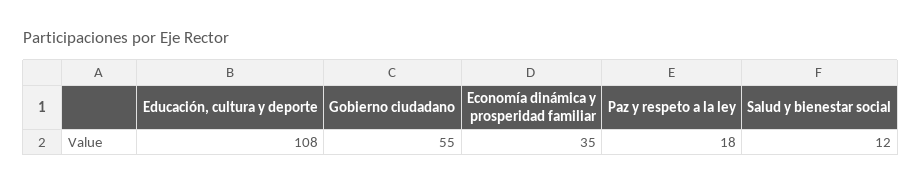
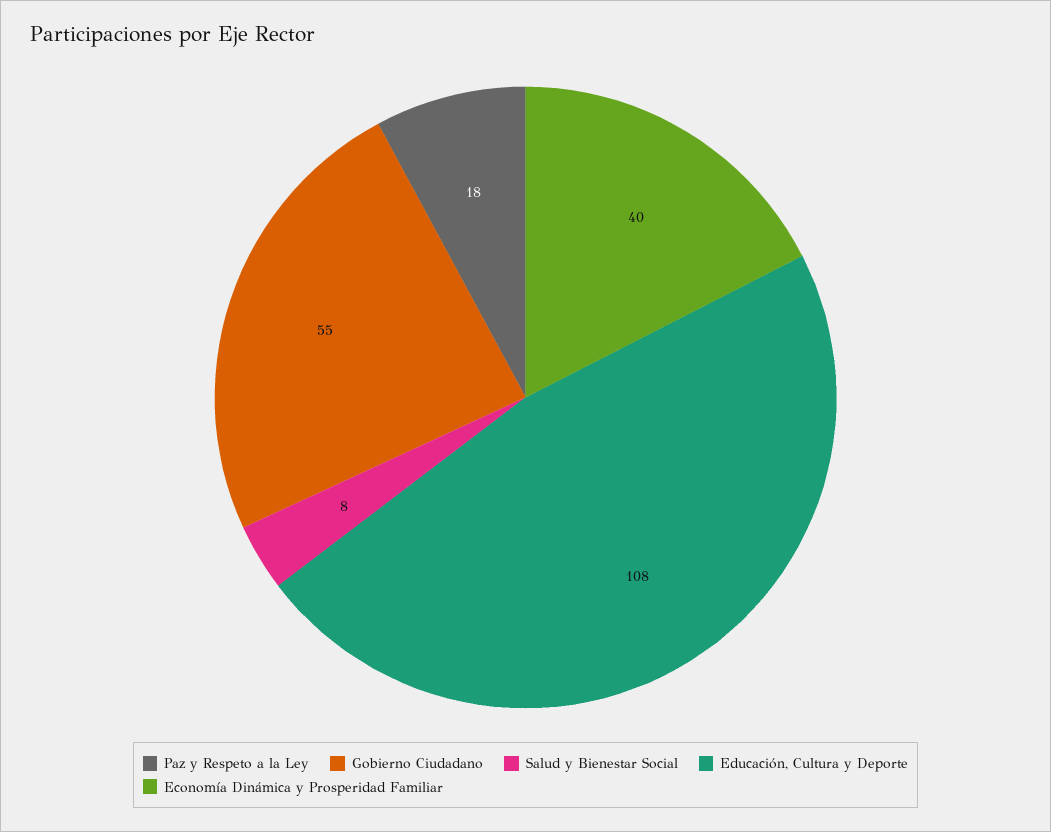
Economía dinámica y prosperidad familiar: 35 -> 40
Salud y bienestar social: 12 -> 8

